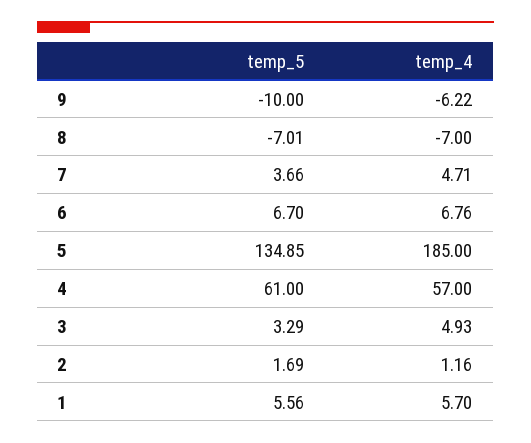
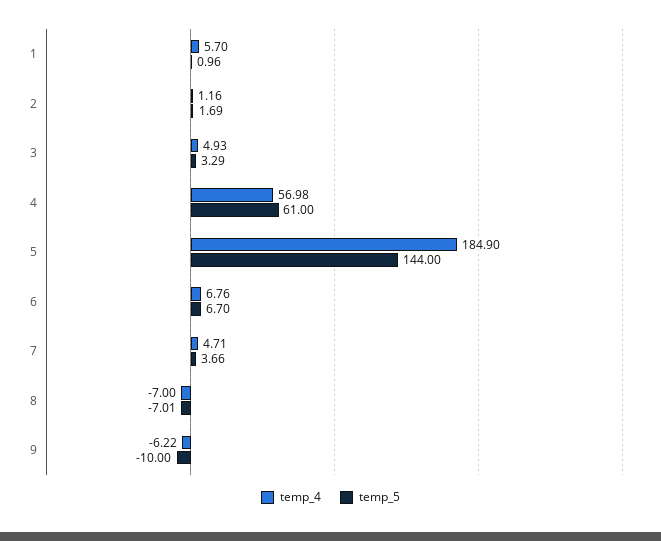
temp_5, 5: 134.85 -> 144
temp_4, 5: 185 -> 184.9
temp_4, 4: 57 -> 56.98
temp_5, 1: 5.56 -> 0.96

